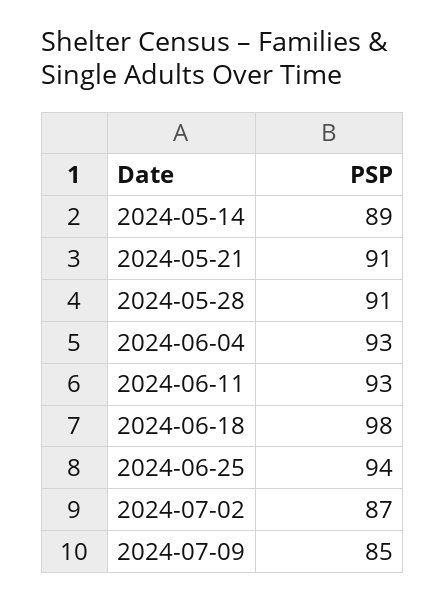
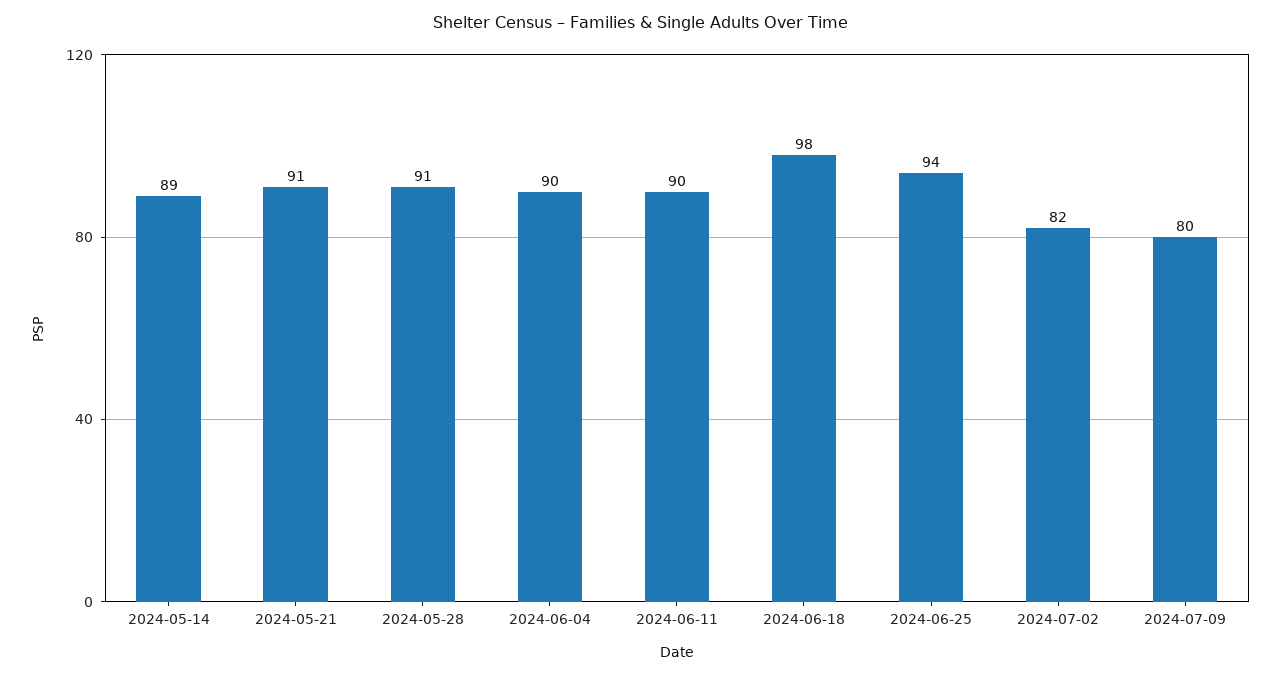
2024-06-04: 93 -> 90
2024-06-11: 93 -> 90
2024-07-02: 87 -> 82
2024-07-09: 85 -> 80

